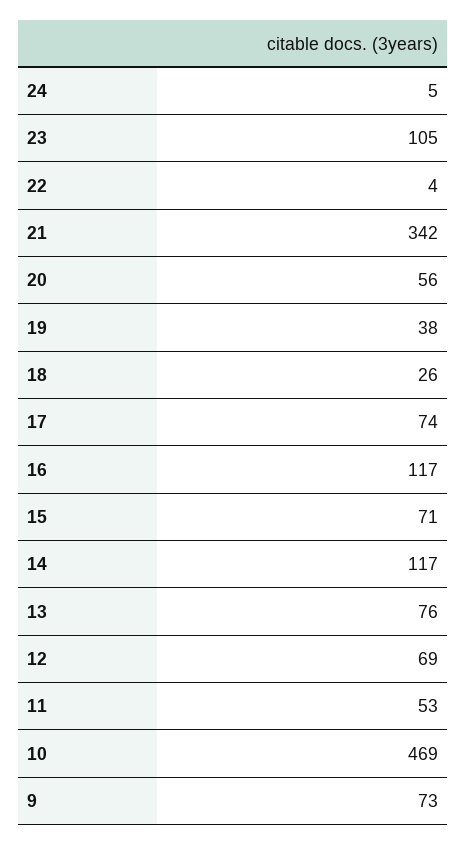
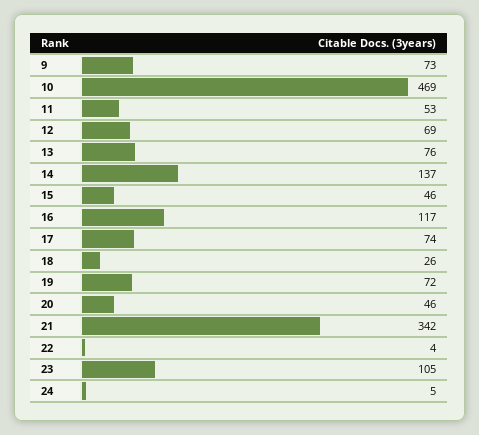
20: 56 -> 46
19: 38 -> 72
15: 71 -> 46
14: 117 -> 137

